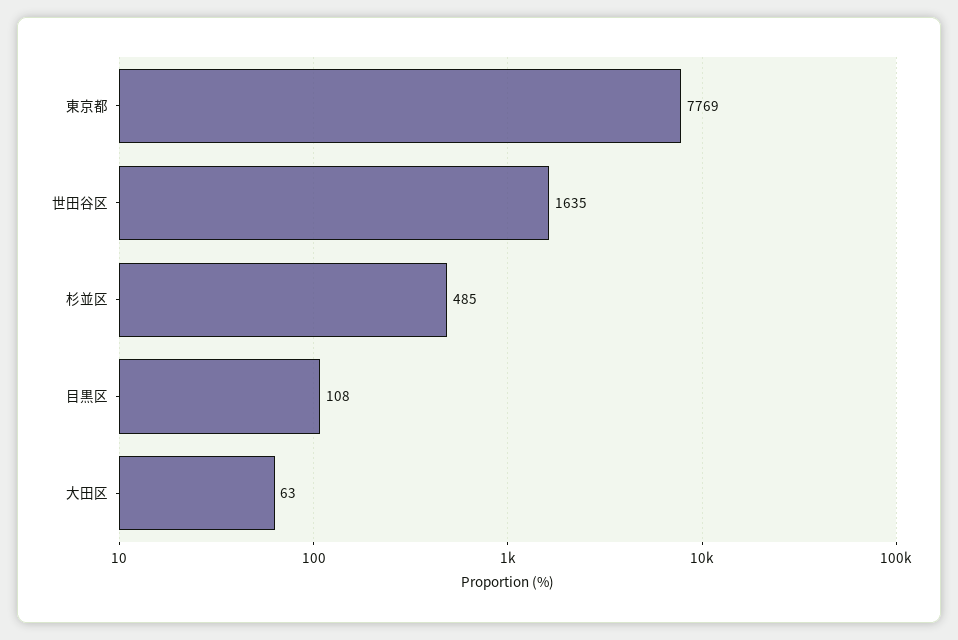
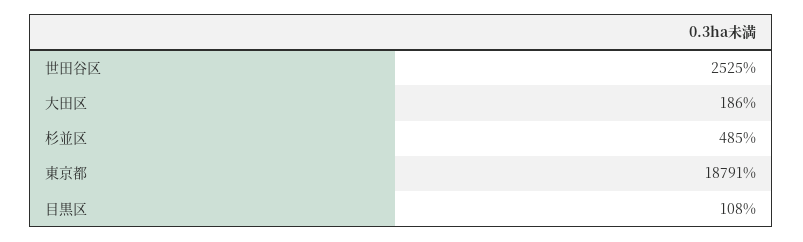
東京都: 7769 -> 18791
世田谷区: 1635 -> 2525
大田区: 63 -> 186

